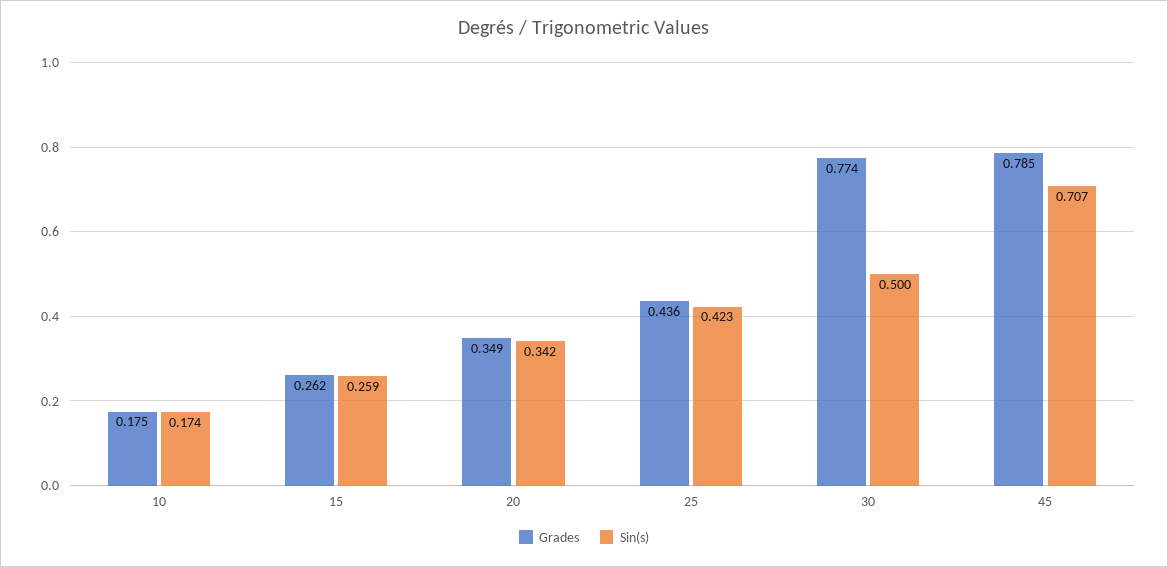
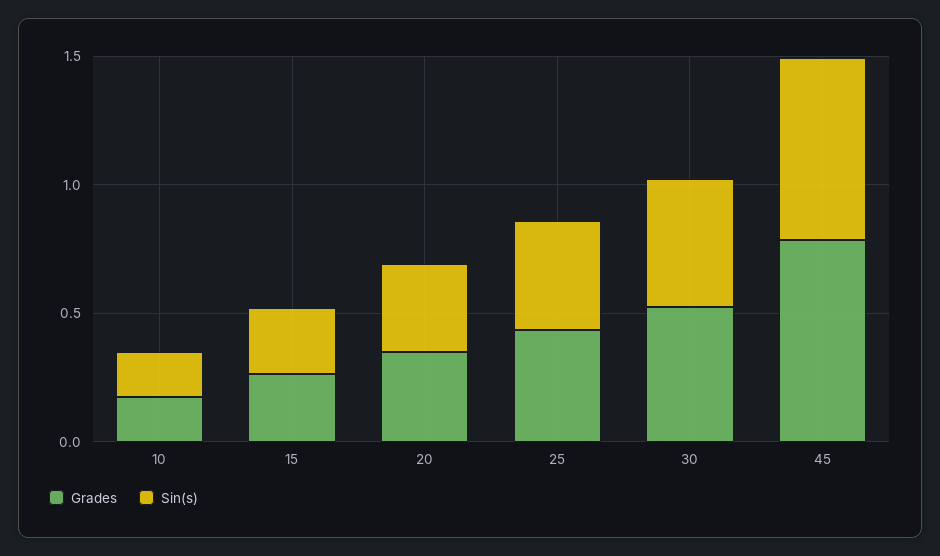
Grades, 30: 0.774 -> 0.5

